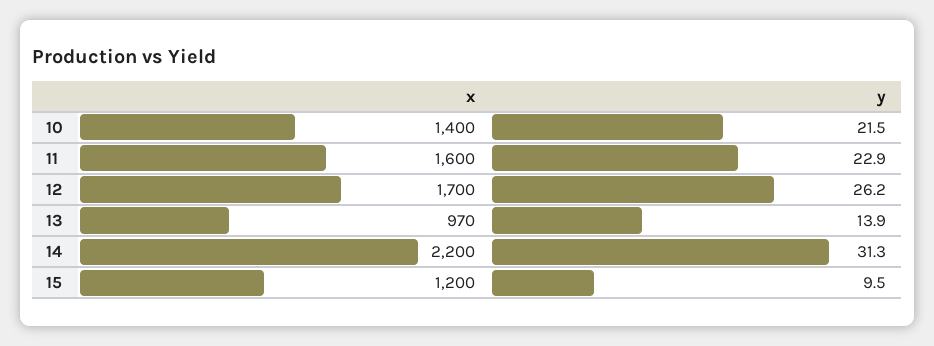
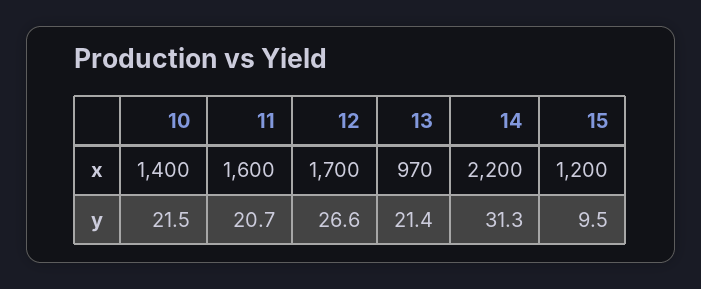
y, 11: 22.9 -> 20.7
y, 12: 26.2 -> 26.6
y, 13: 13.9 -> 21.4

